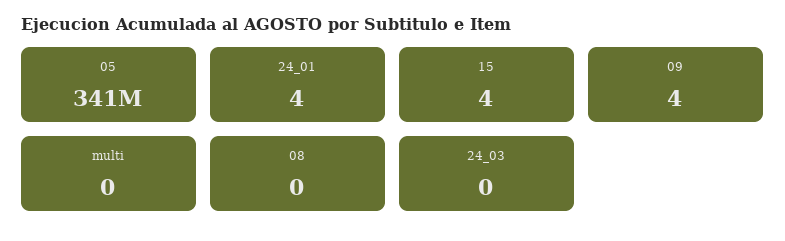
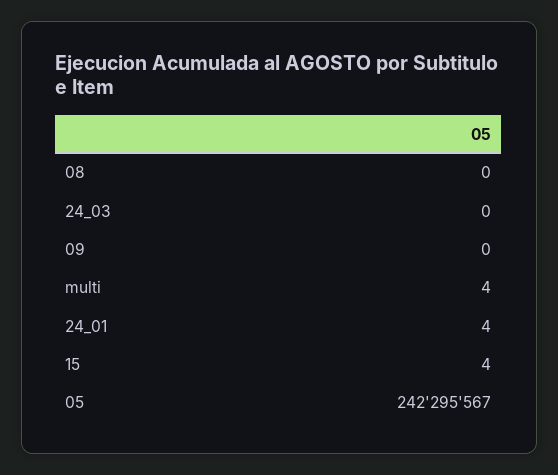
05: 341000000 -> 242295567
09: 4 -> 0
multi: 0 -> 4

